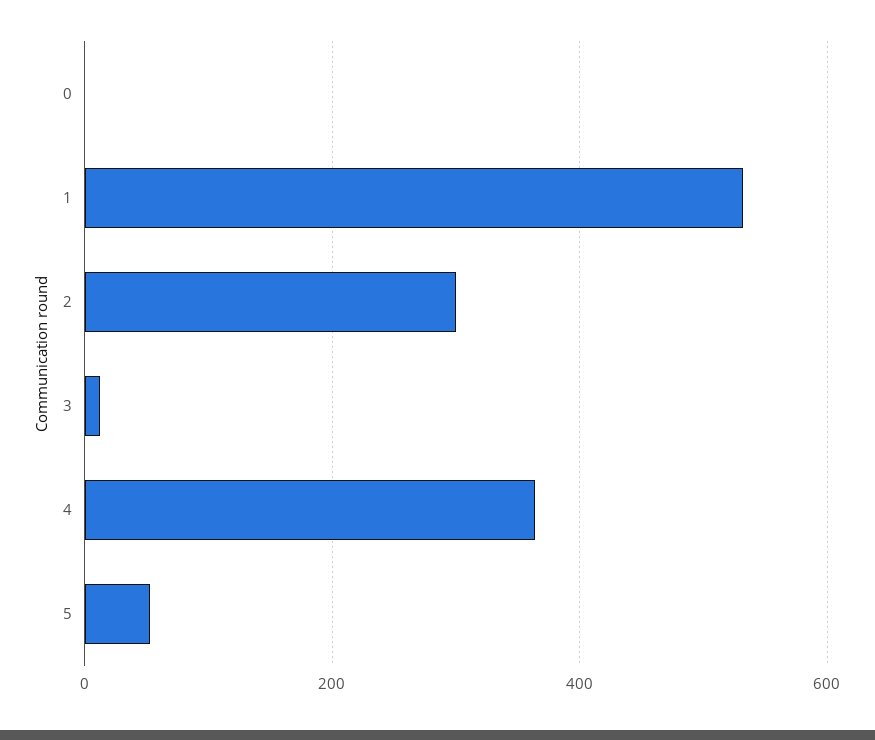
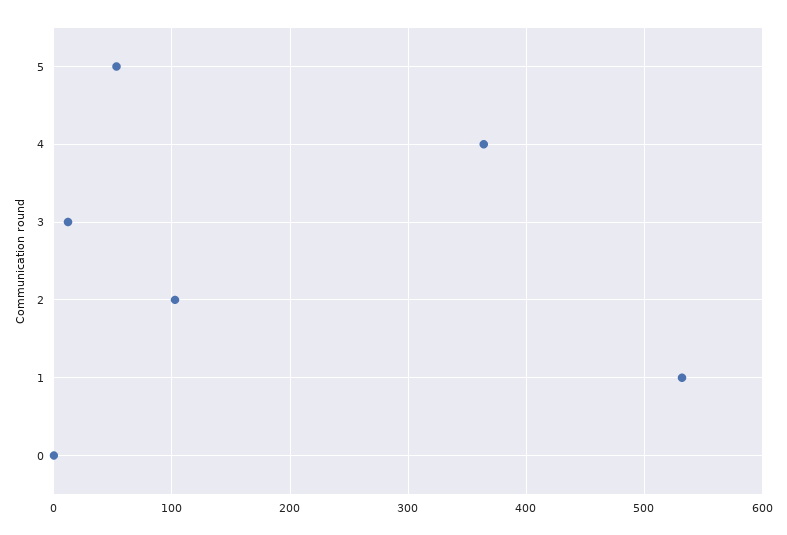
2: 300 -> 100

